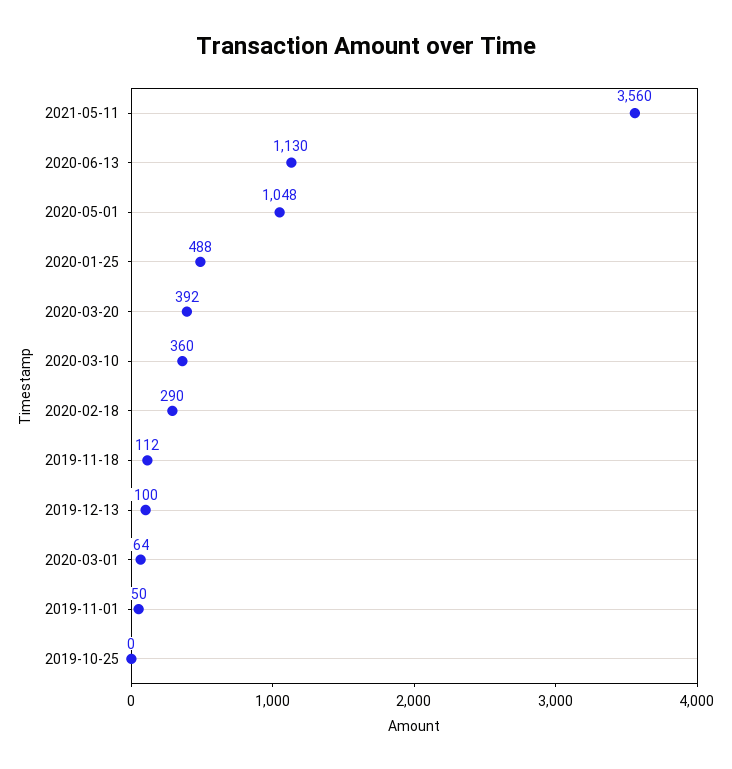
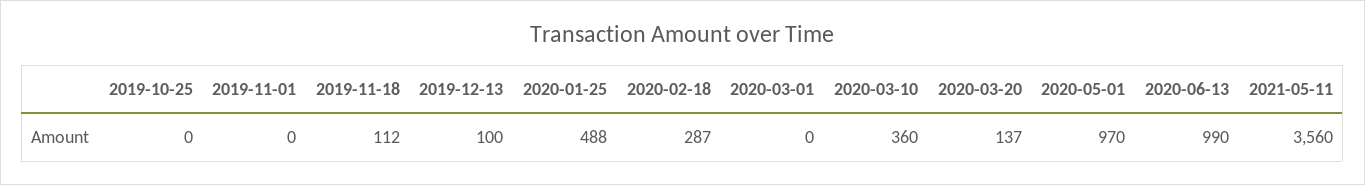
2020-06-13: 1130 -> 990
2020-05-01: 1048 -> 970
2020-03-20: 392 -> 137
2020-02-18: 290 -> 287
2020-03-01: 64 -> 0
2019-11-01: 50 -> 0

